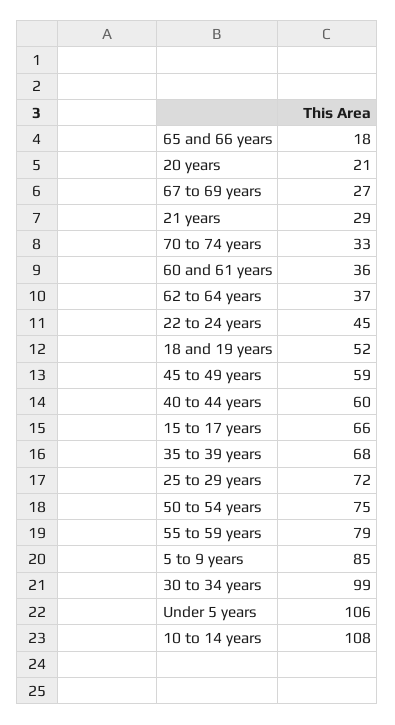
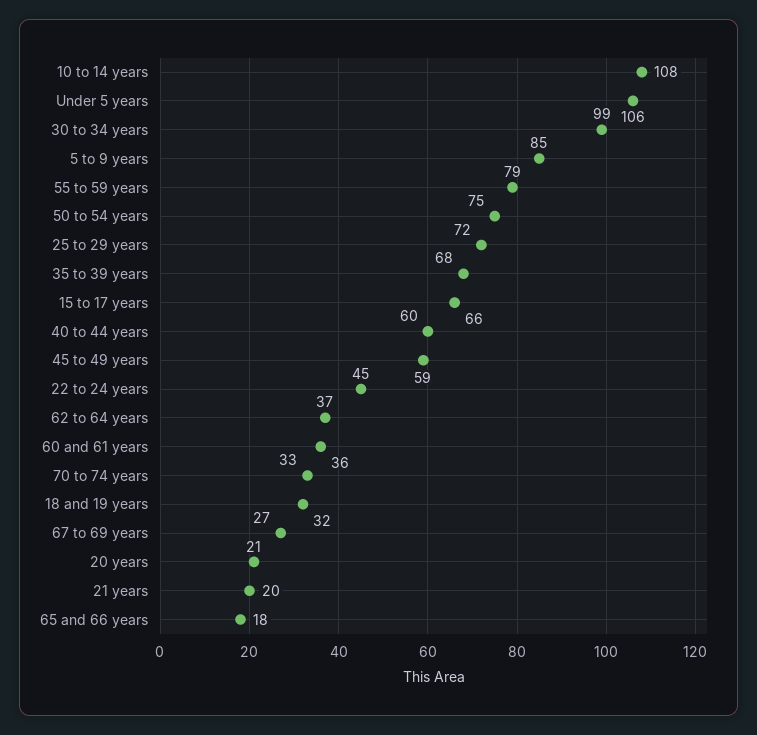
21 years: 29 -> 20
18 and 19 years: 52 -> 32

